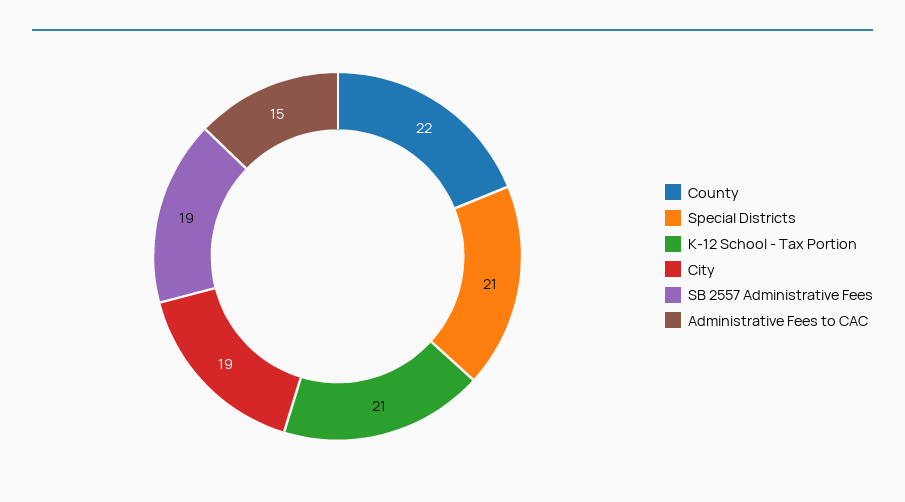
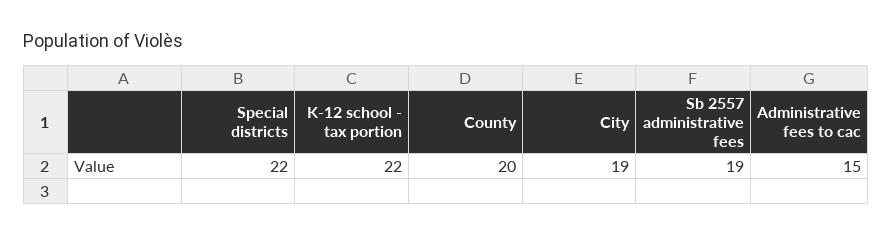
County: 22 -> 20
Special Districts: 21 -> 22
K-12 School - Tax Portion: 21 -> 22

